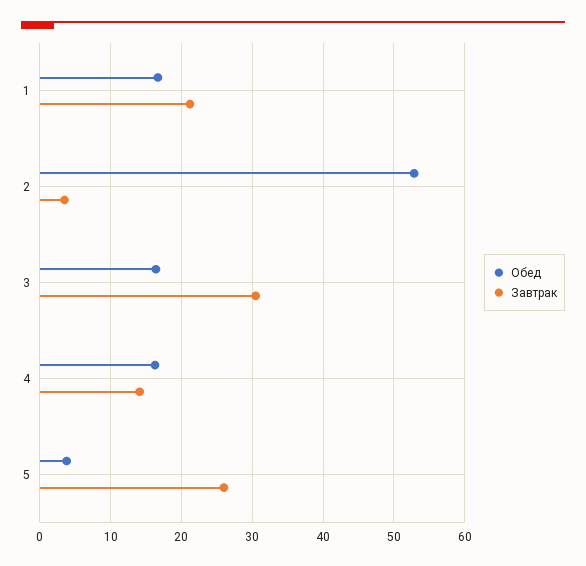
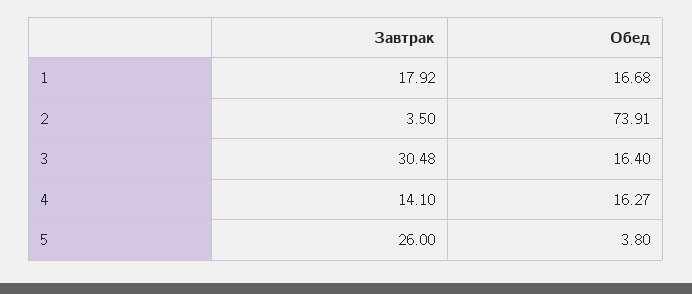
Завтрак, 1: 21 -> 17.92
Обед, 2: 53 -> 73.91

